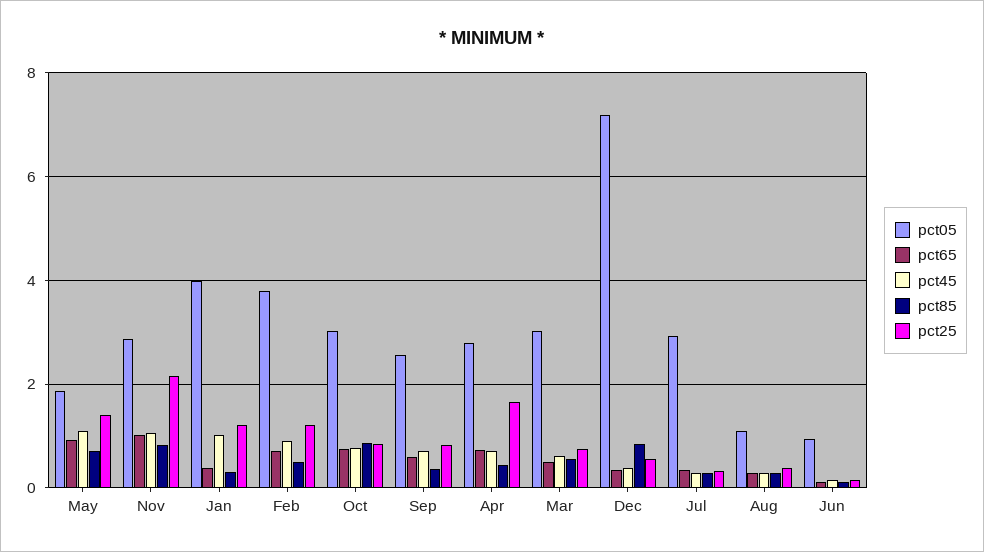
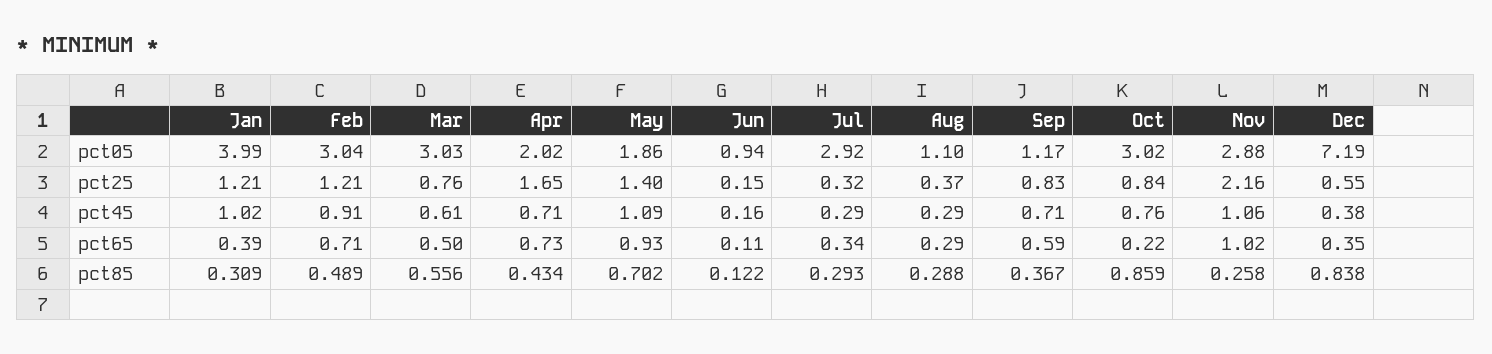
pct85, Nov: 0.8 -> 0.258
pct05, Feb: 3.8 -> 3.04
pct65, Oct: 0.8 -> 0.22
pct05, Sep: 2.6 -> 1.17
pct05, Apr: 2.8 -> 2.02

